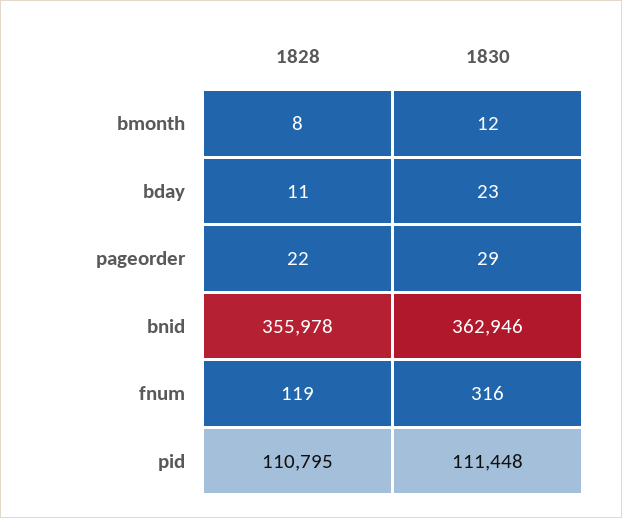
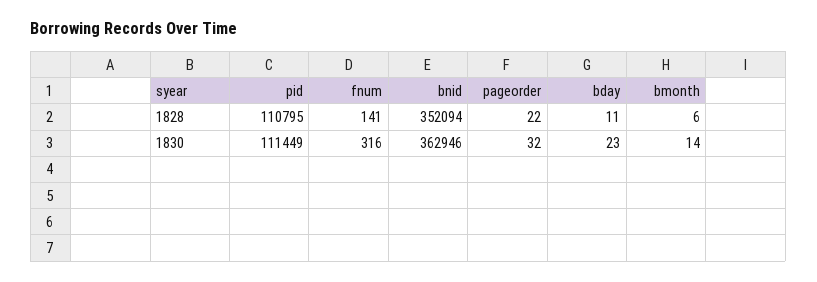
1828, bmonth: 8 -> 6
1830, bmonth: 12 -> 14
1830, pageorder: 29 -> 32
1828, bnid: 355978 -> 352094
1828, fnum: 119 -> 141
1830, pid: 111448 -> 111449

